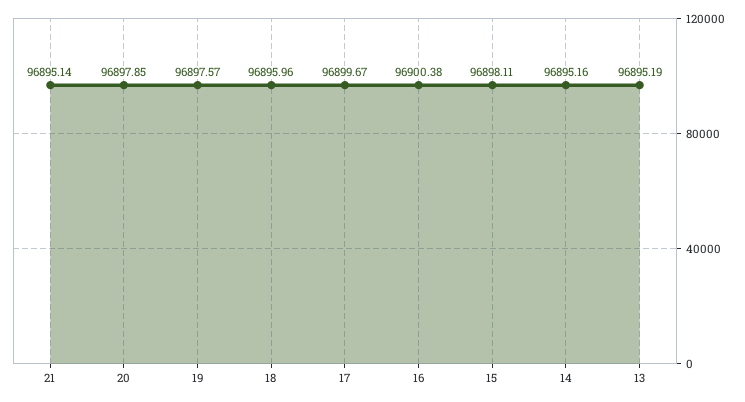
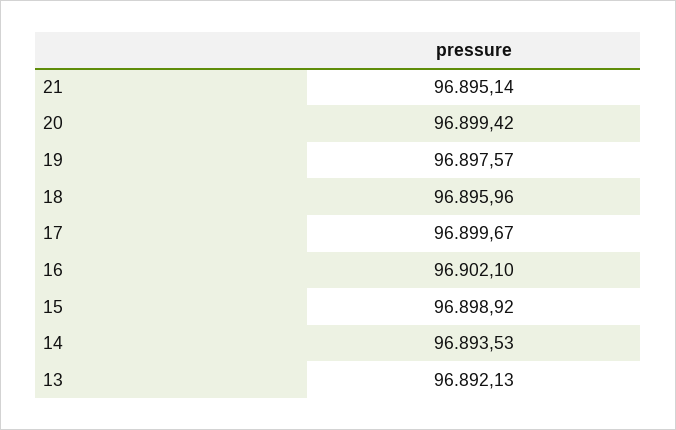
20: 96897.85 -> 96899.42
16: 96900.38 -> 96902.1
15: 96898.11 -> 96898.92
14: 96895.16 -> 96893.53
13: 96895.19 -> 96892.13

